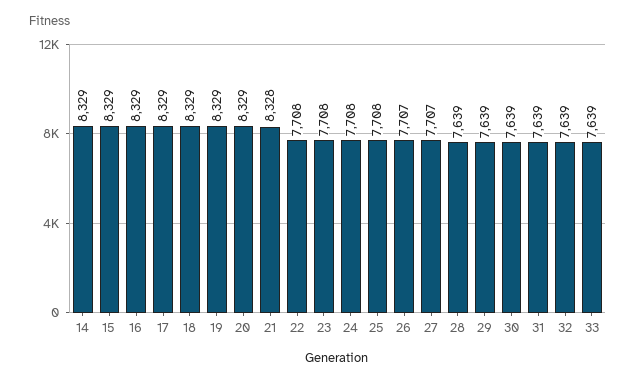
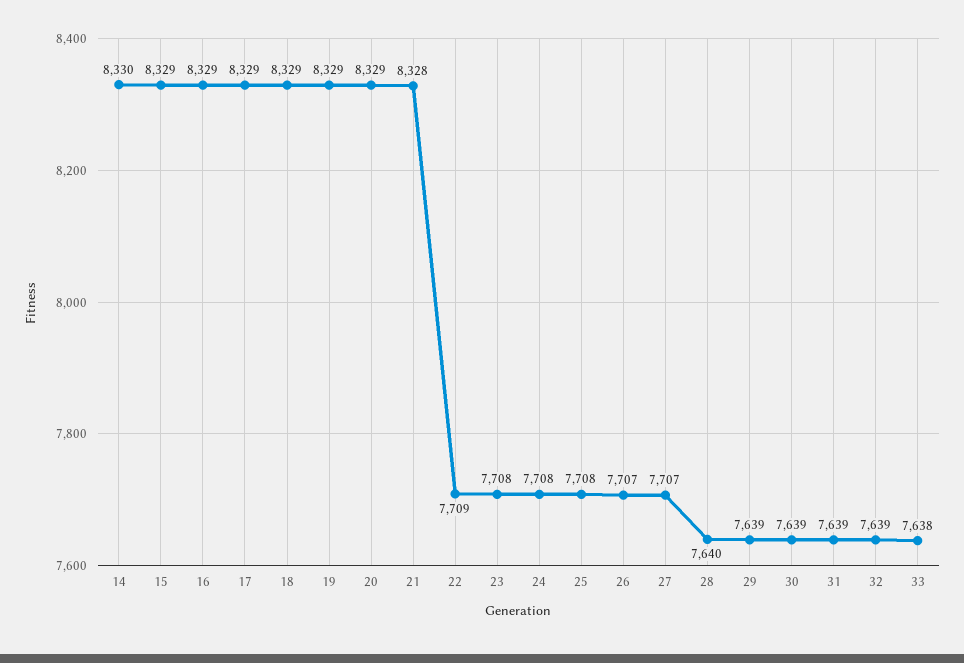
14: 8329 -> 8330
22: 7708 -> 7709
28: 7639 -> 7640
33: 7639 -> 7638

